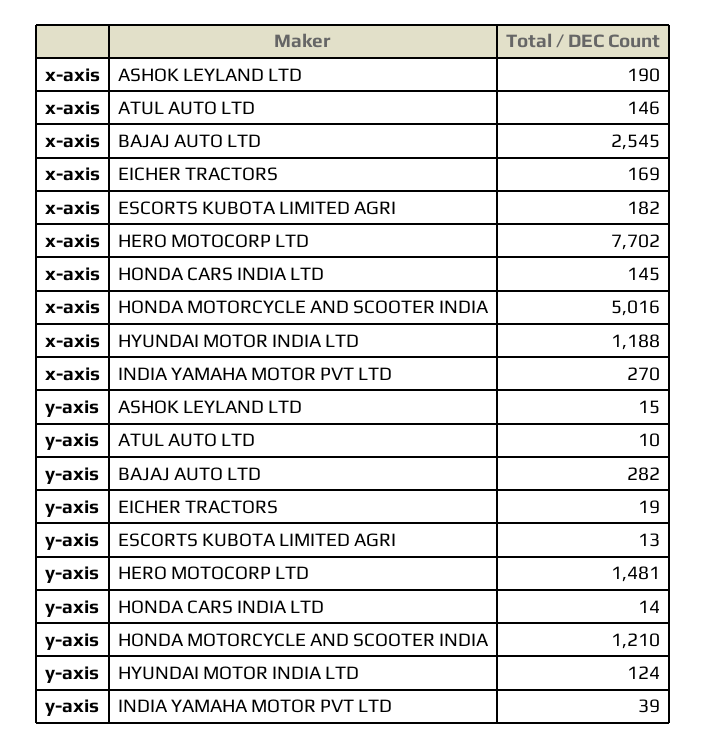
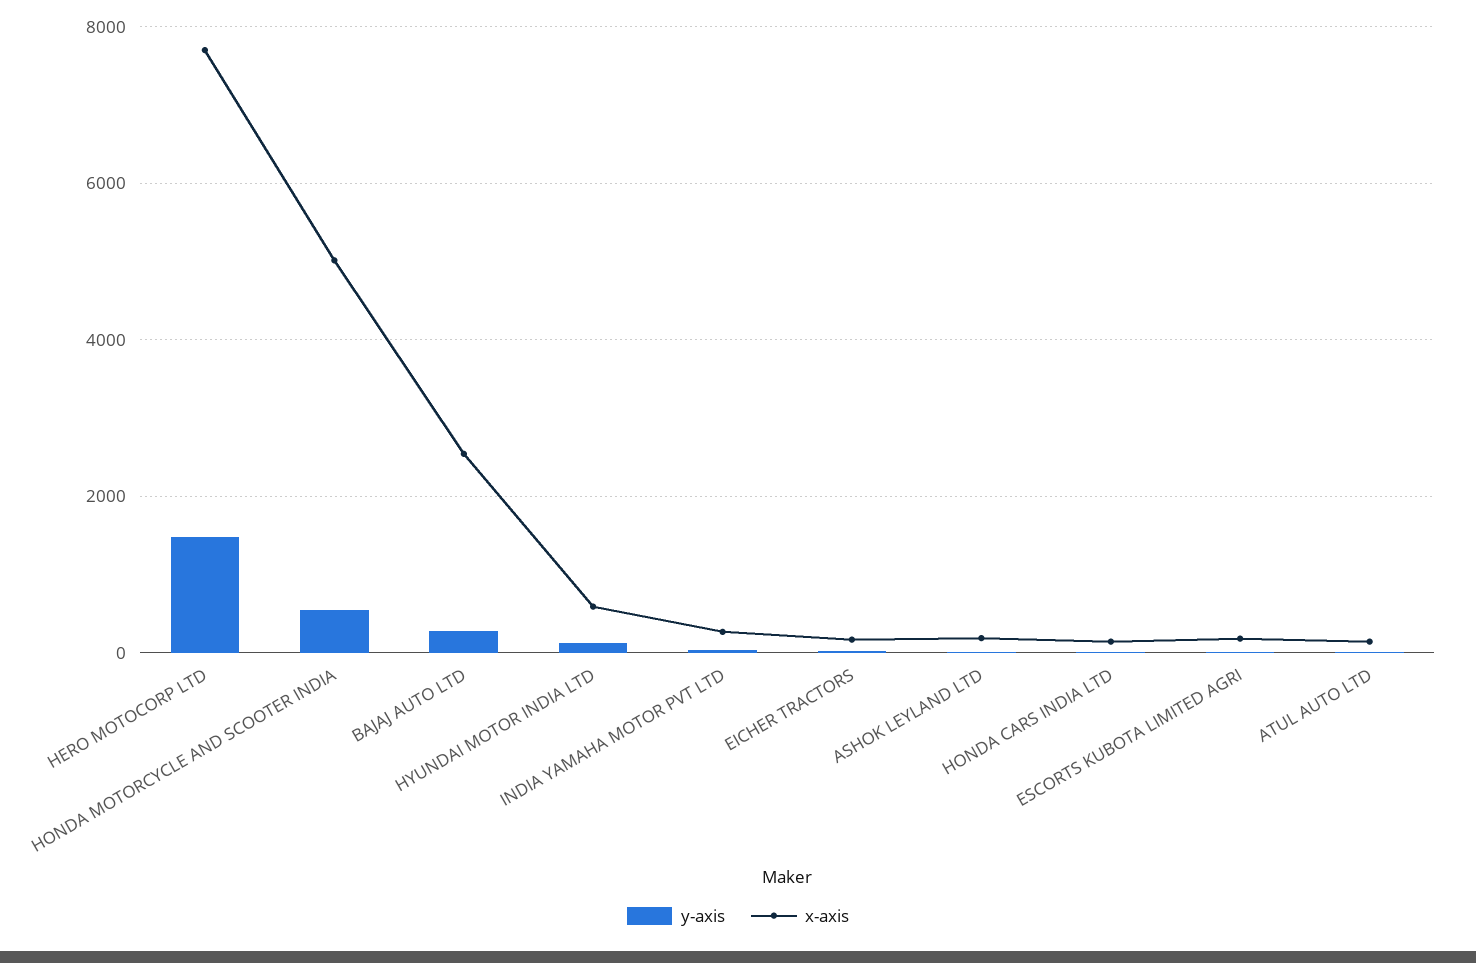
x-axis, HYUNDAI MOTOR INDIA LTD: 1188 -> 600
y-axis, HONDA MOTORCYCLE AND SCOOTER INDIA: 1210 -> 600

